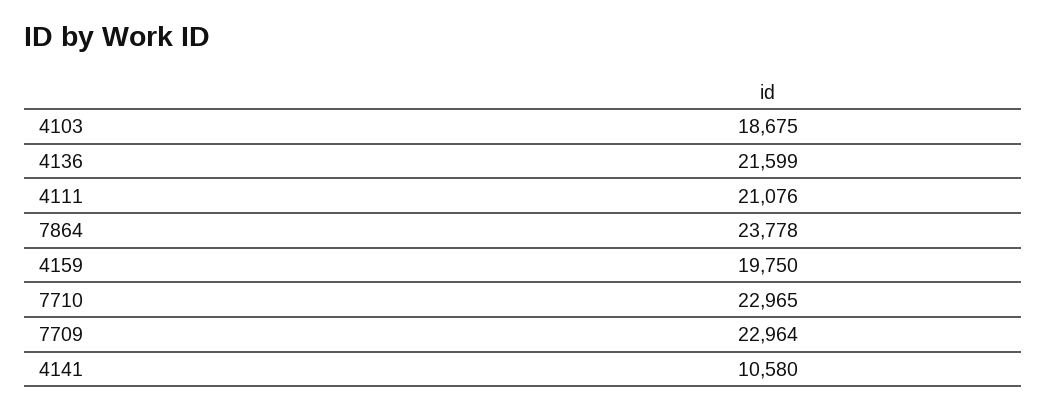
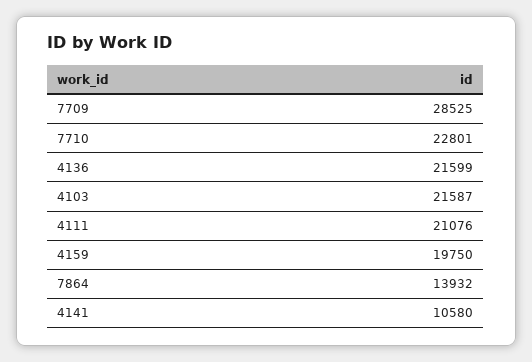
4103: 18675 -> 21587
7864: 23778 -> 13932
7710: 22965 -> 22801
7709: 22964 -> 28525

